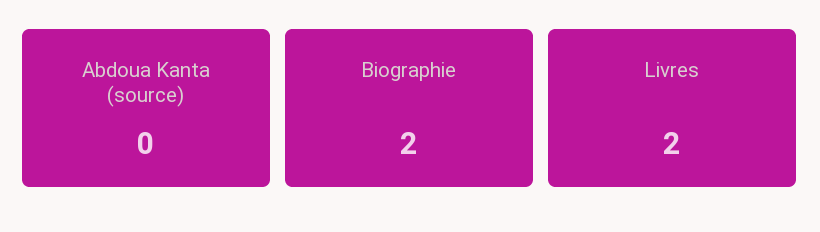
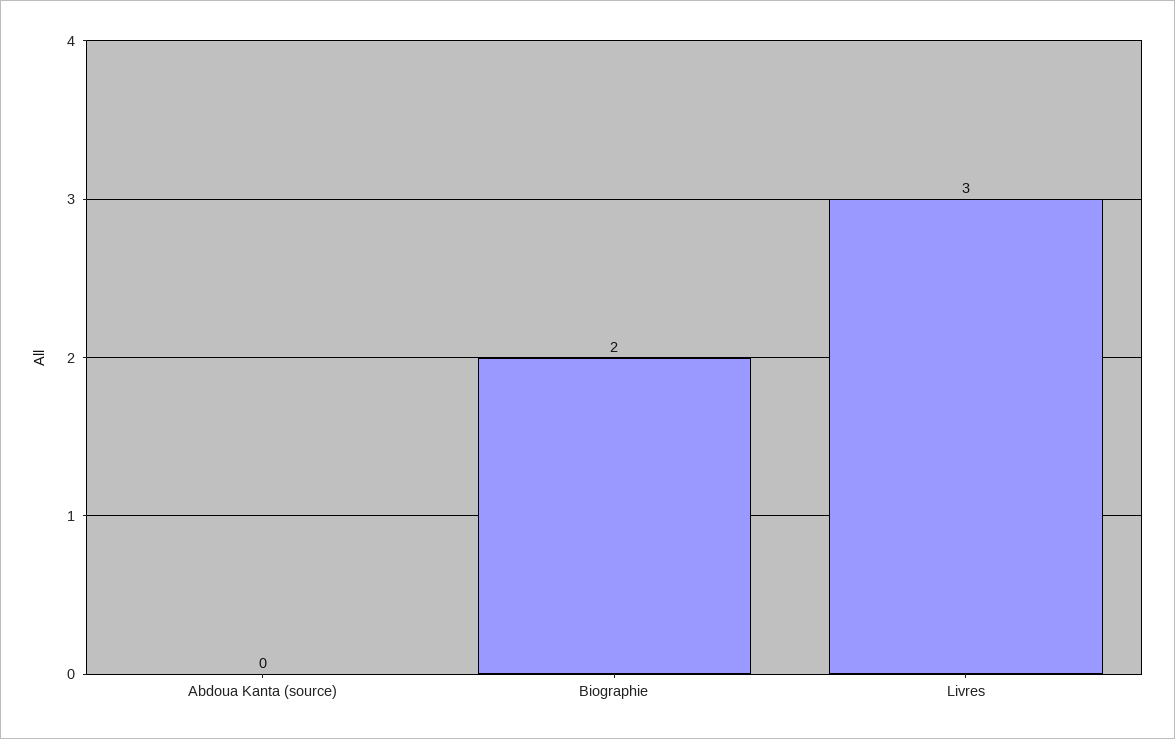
Livres: 2 -> 3

